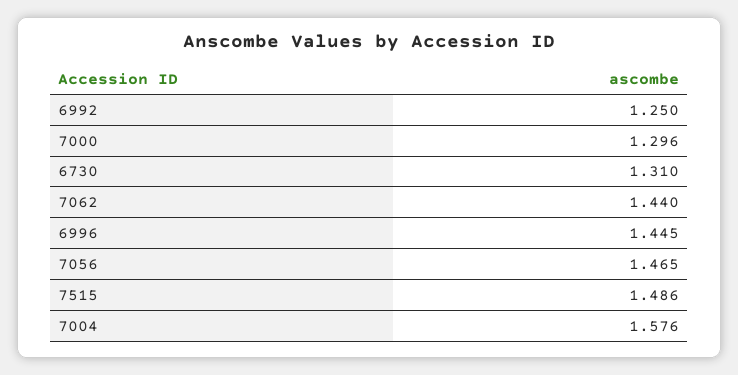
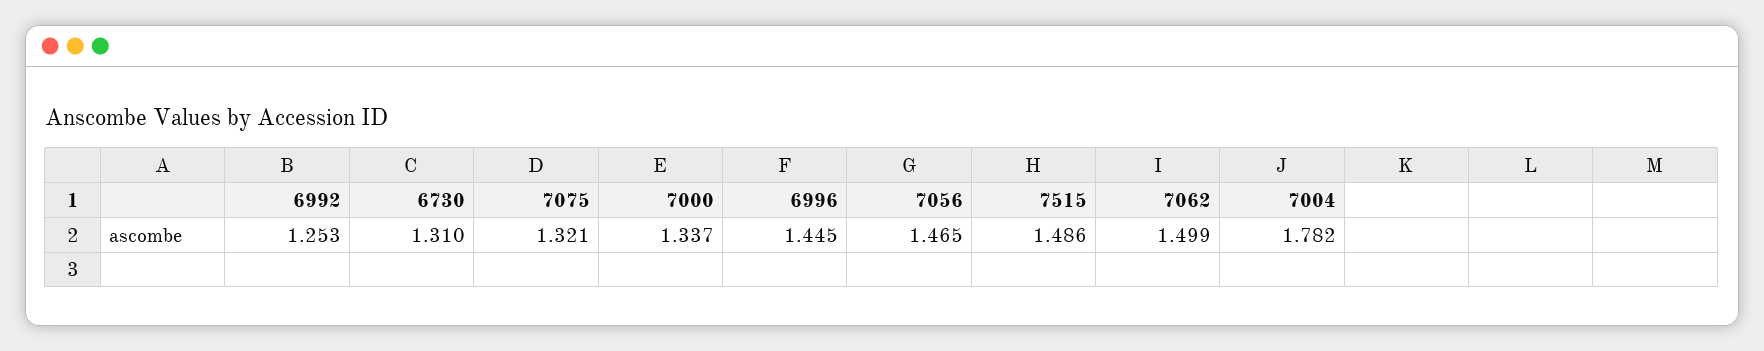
6992: 1.25 -> 1.253
7000: 1.296 -> 1.337
7062: 1.44 -> 1.499
7004: 1.576 -> 1.782
7075: none -> 1.321

